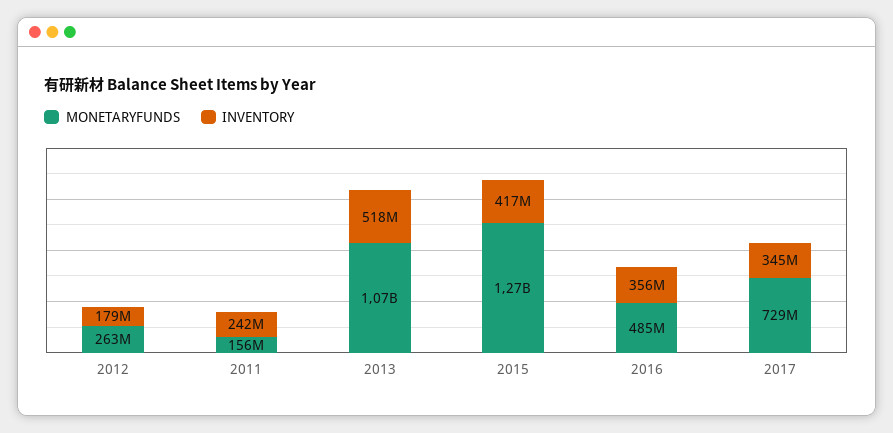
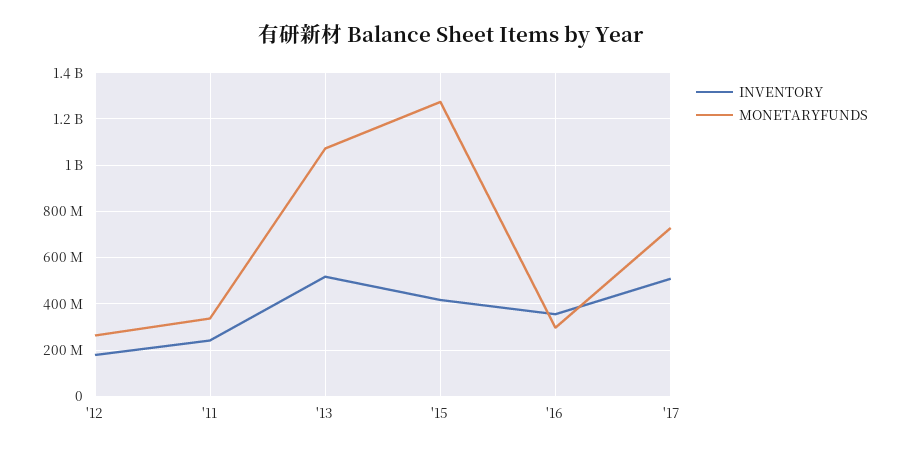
MONETARYFUNDS, 2011: 156000000 -> 350000000
MONETARYFUNDS, 2016: 485000000 -> 300000000
INVENTORY, 2017: 345000000 -> 500000000

